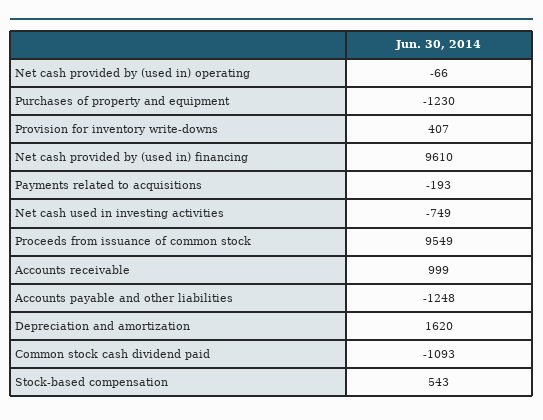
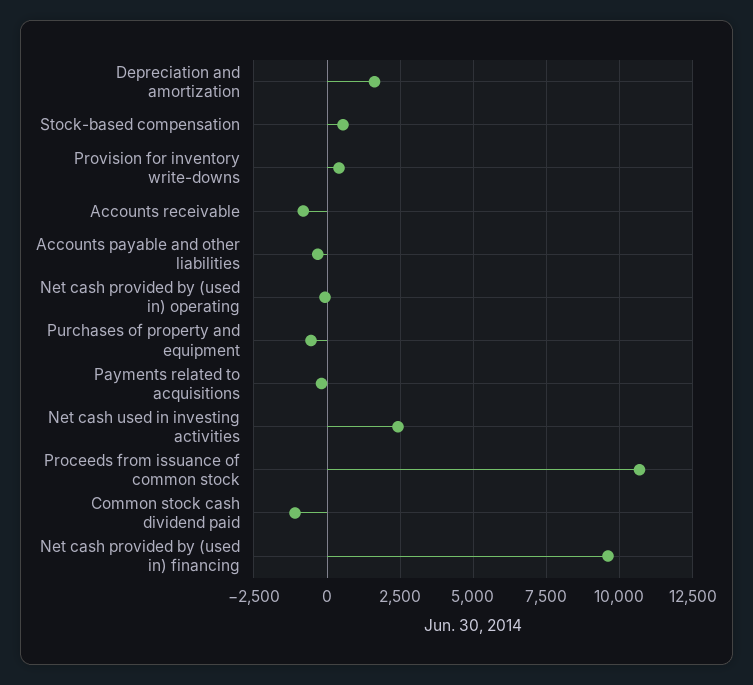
Purchases of property and equipment: -1230 -> -500
Net cash used in investing activities: -749 -> 2500
Proceeds from issuance of common stock: 9549 -> 10750
Accounts receivable: 999 -> -750
Accounts payable and other liabilities: -1248 -> -250

